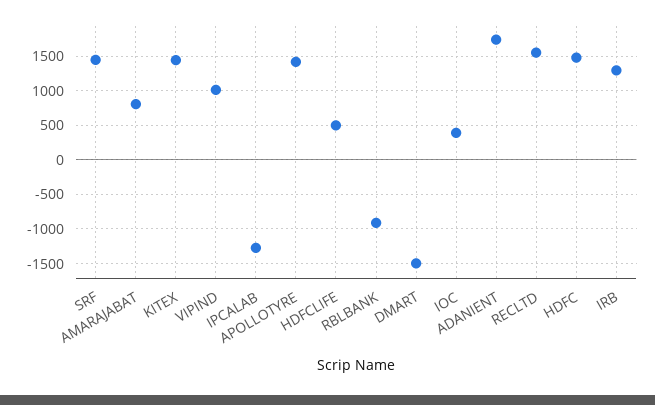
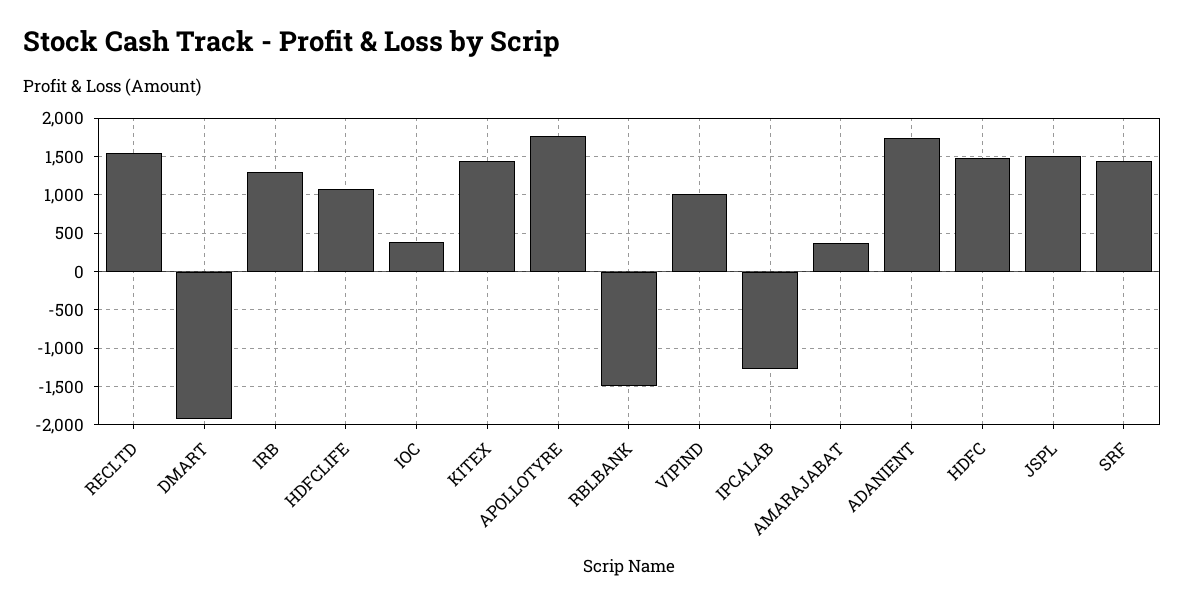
AMARAJABAT: 800 -> 400
APOLLOTYRE: 1400 -> 1800
HDFCLIFE: 500 -> 1100
RBLBANK: -900 -> -1500
DMART: -1500 -> -1900
JSPL: none -> 1500

